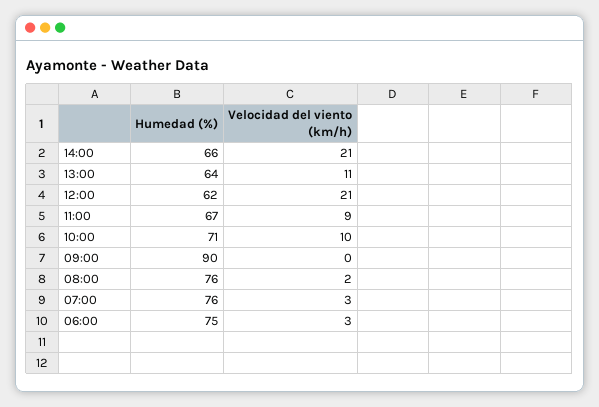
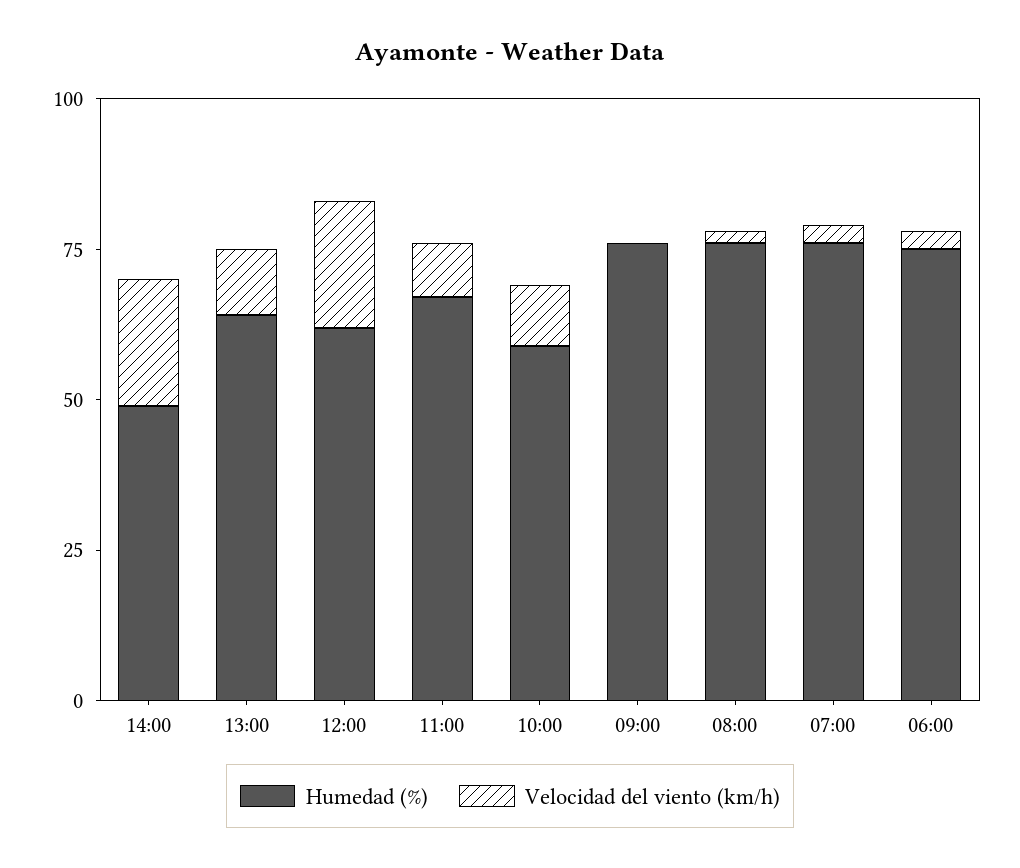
Humedad (%), 14:00: 66 -> 50
Humedad (%), 10:00: 71 -> 60
Humedad (%), 09:00: 90 -> 75

